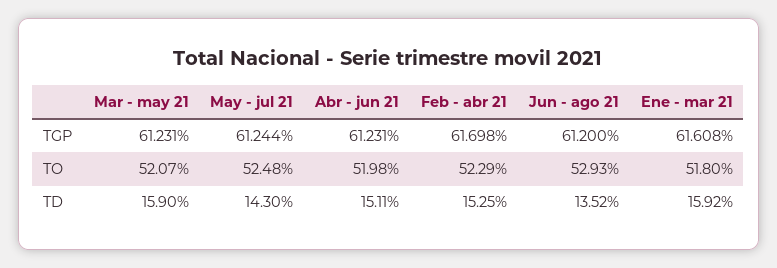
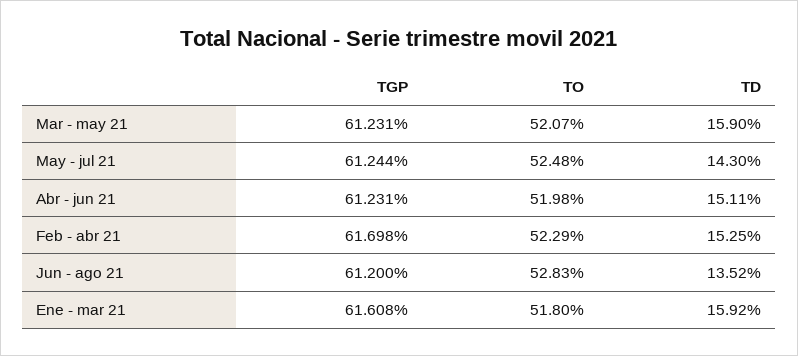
Jun - ago 21, TO: 52.93 -> 52.83

